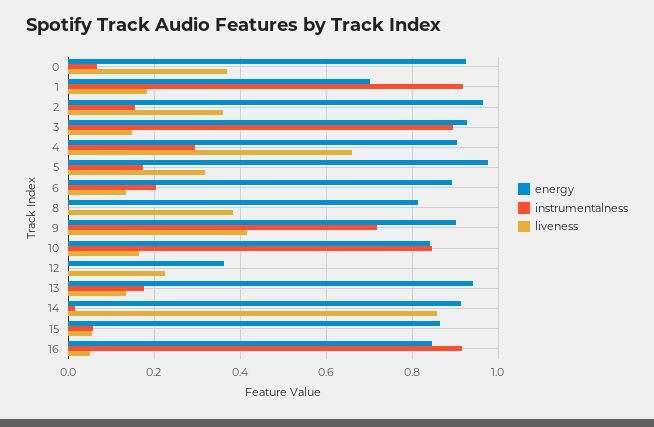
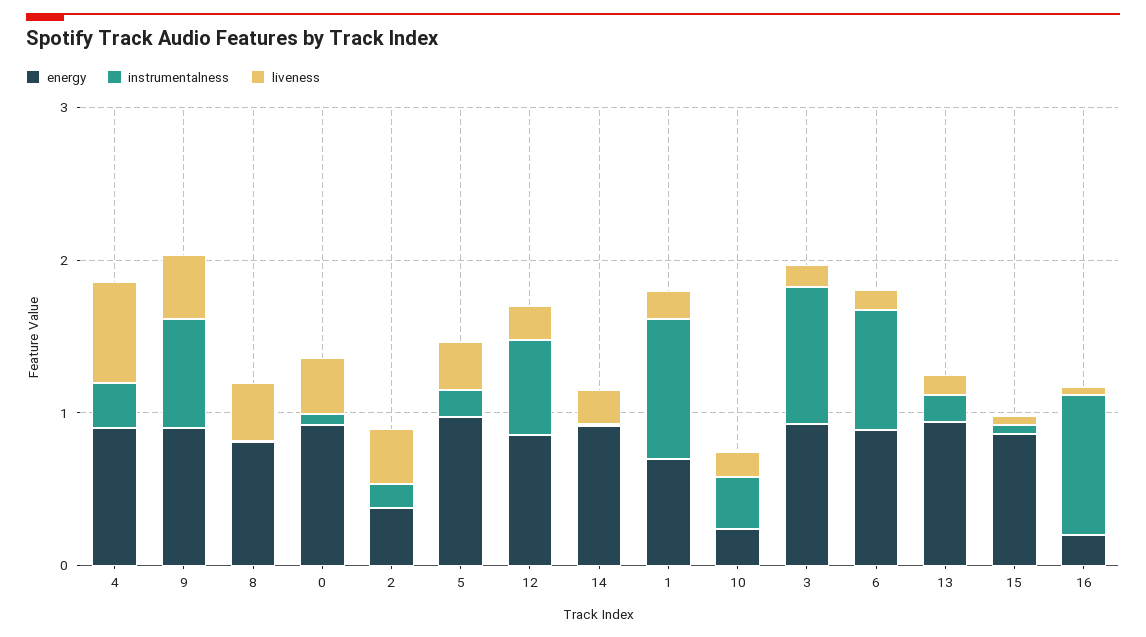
energy, 2: 0.96 -> 0.4
instrumentalness, 6: 0.2 -> 0.8
energy, 10: 0.84 -> 0.2
instrumentalness, 10: 0.84 -> 0.4
energy, 12: 0.36 -> 0.8
instrumentalness, 12: 0 -> 0.6
liveness, 14: 0.86 -> 0.2
energy, 16: 0.84 -> 0.2

